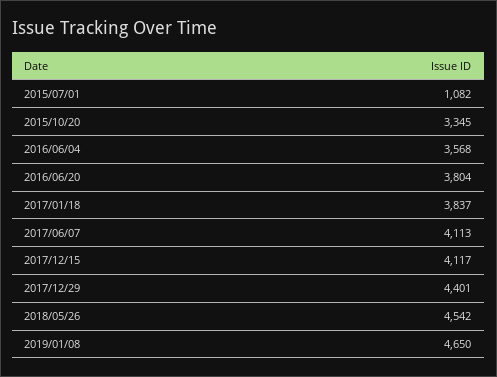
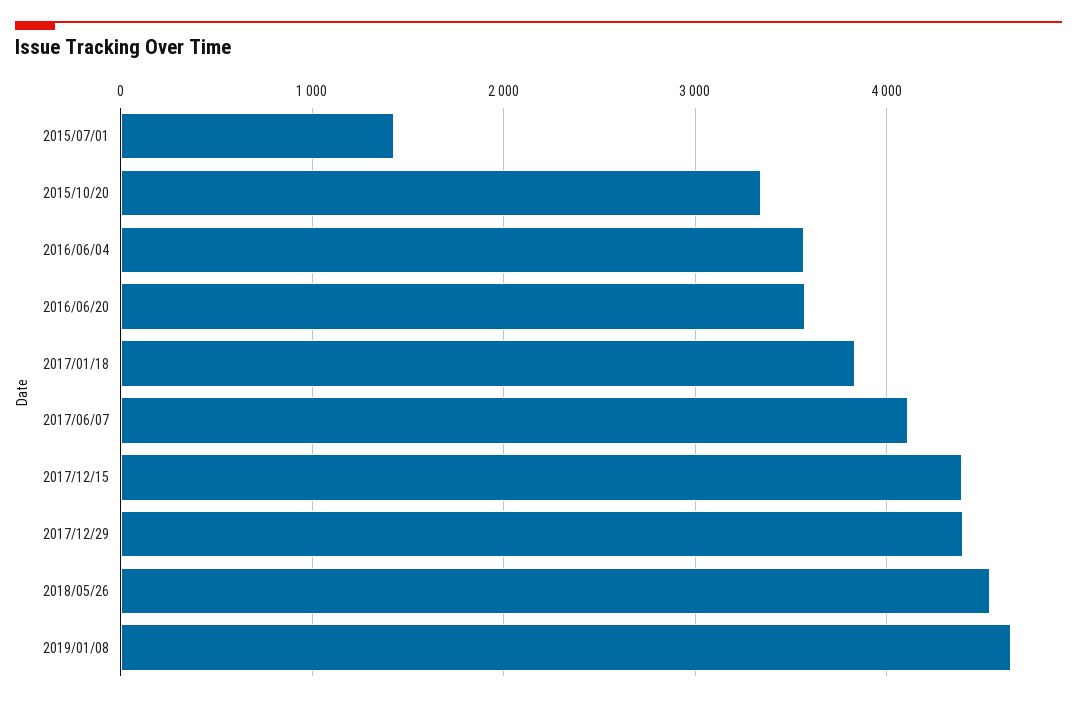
2015/07/01: 1082 -> 1400
2016/06/20: 3804 -> 3600
2017/12/15: 4117 -> 4400

